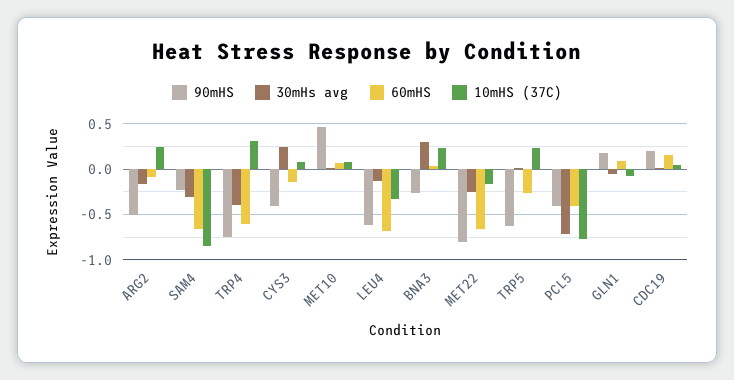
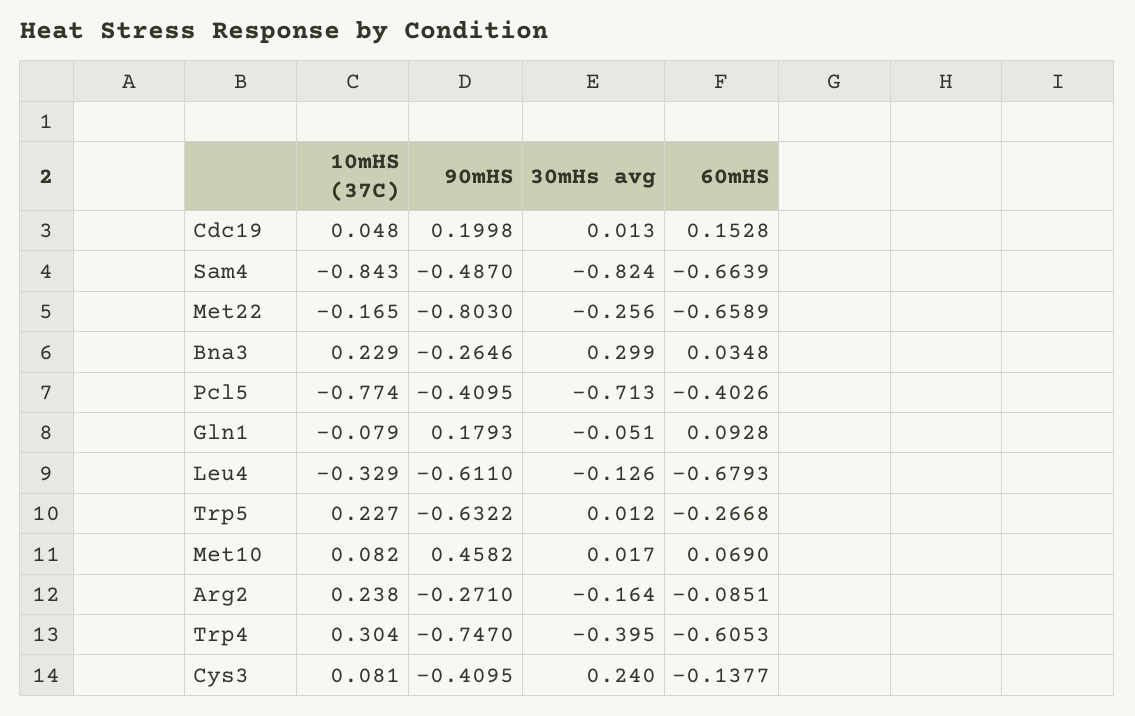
90mHS, ARG2: -0.5 -> -0.271
90mHS, SAM4: -0.2 -> -0.487
30mHs avg, SAM4: -0.3 -> -0.824

